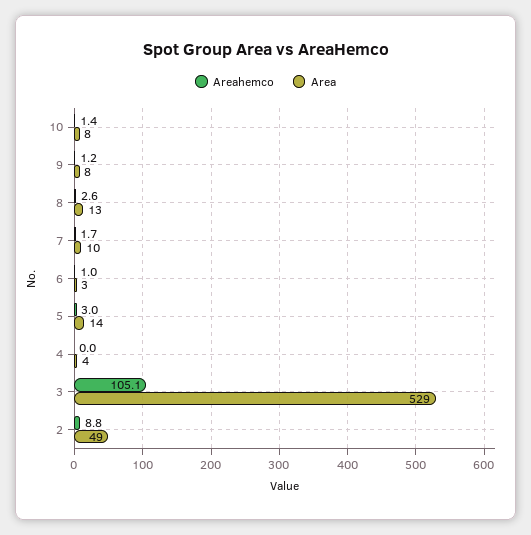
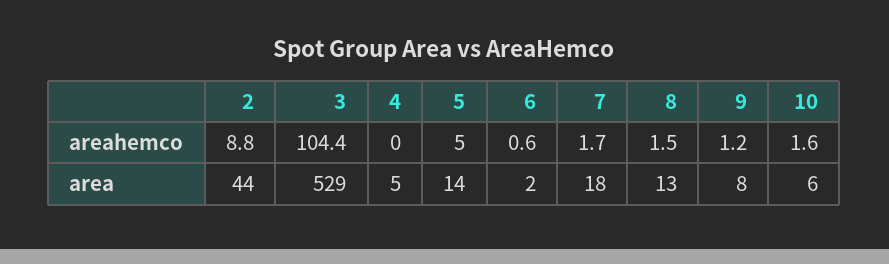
Areahemco, 10: 1.4 -> 1.6
Area, 10: 8 -> 6
Areahemco, 8: 2.6 -> 1.5
Area, 7: 10 -> 18
Areahemco, 6: 1 -> 0.6
Area, 6: 3 -> 2
Areahemco, 5: 3 -> 5
Area, 4: 4 -> 5
Areahemco, 3: 105.1 -> 104.4
Area, 2: 49 -> 44

